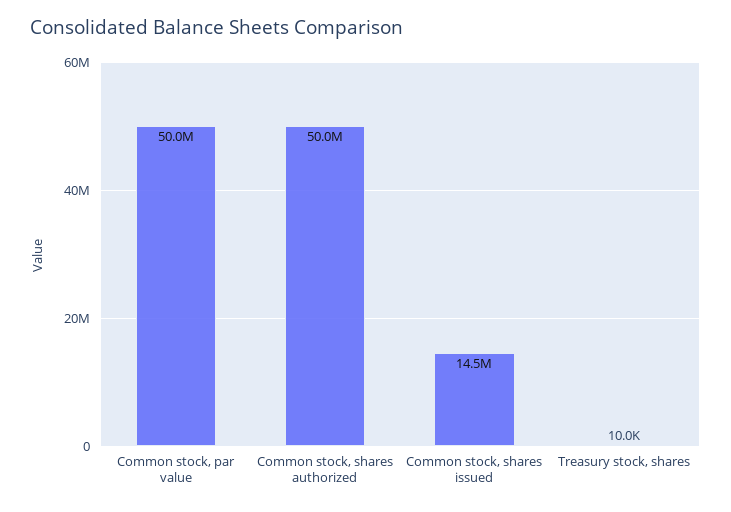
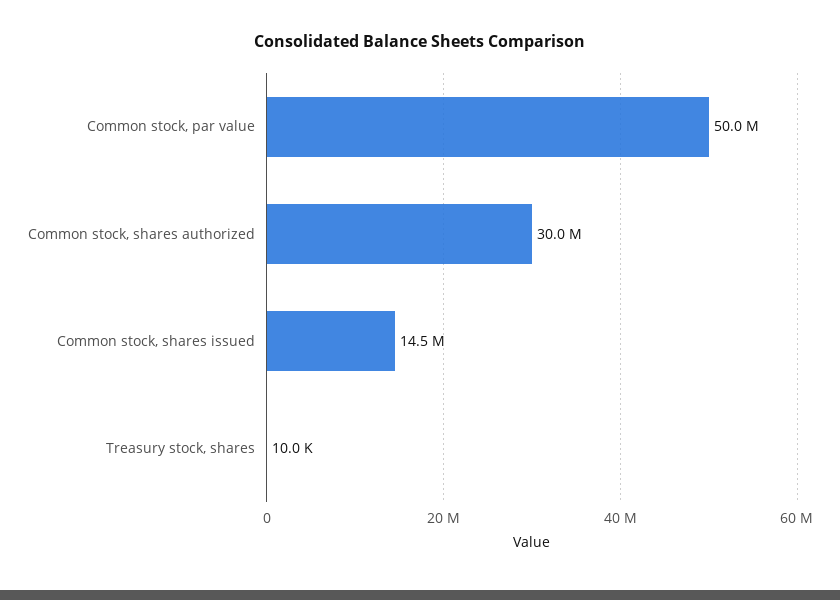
Common stock, shares authorized: 50000000 -> 30000000

